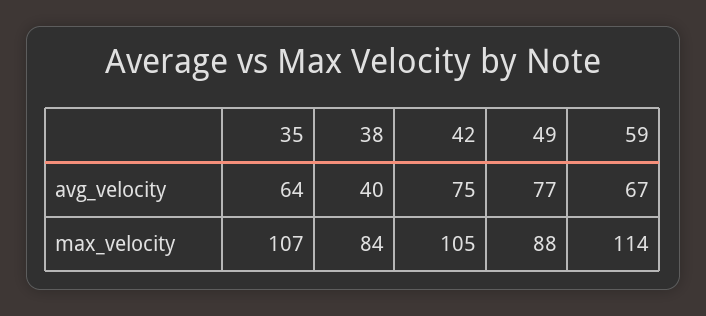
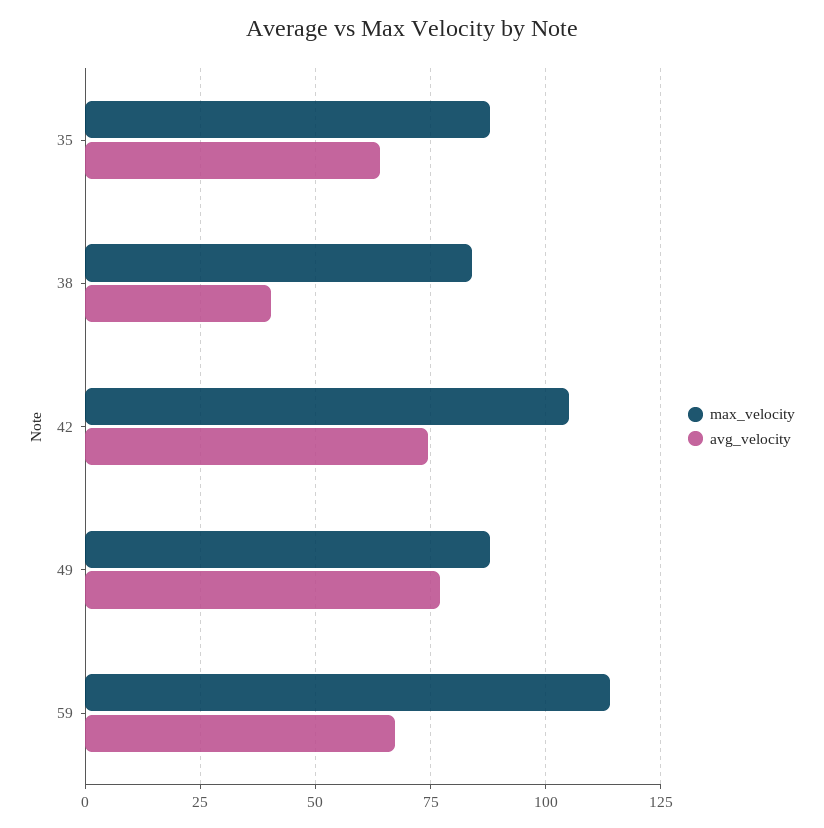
max_velocity, 35: 107 -> 87.5

